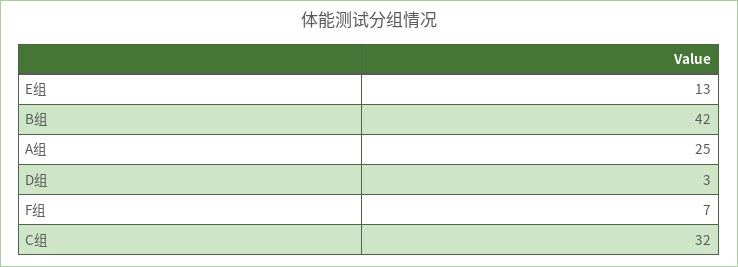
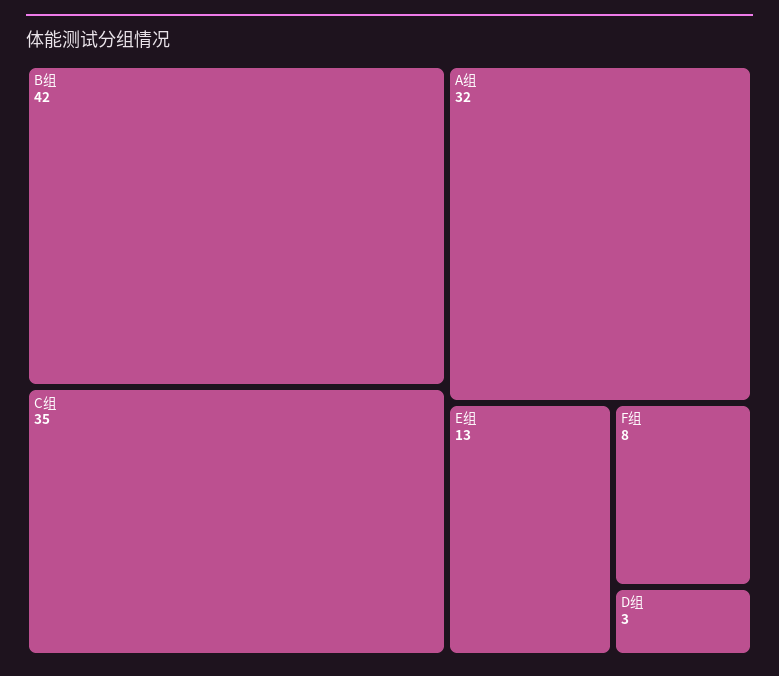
A组: 25 -> 32
F组: 7 -> 8
C组: 32 -> 35

